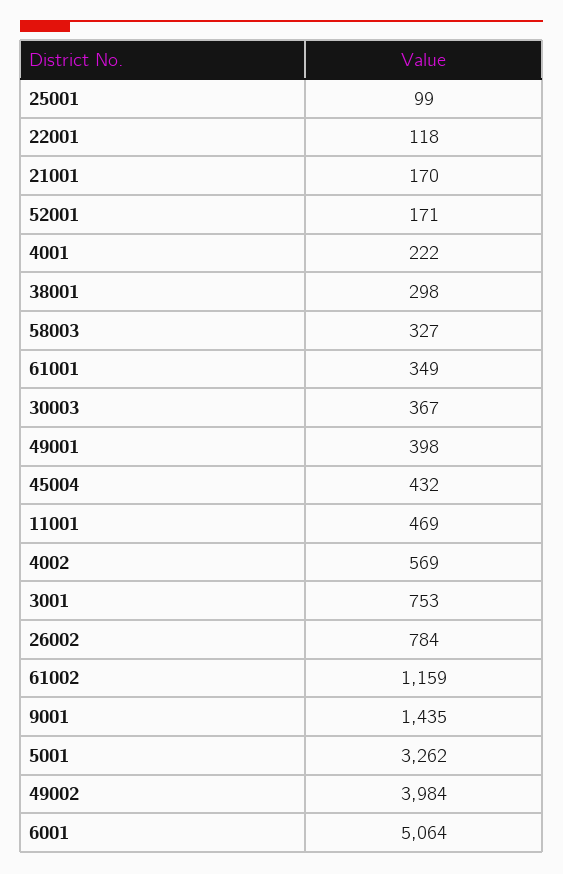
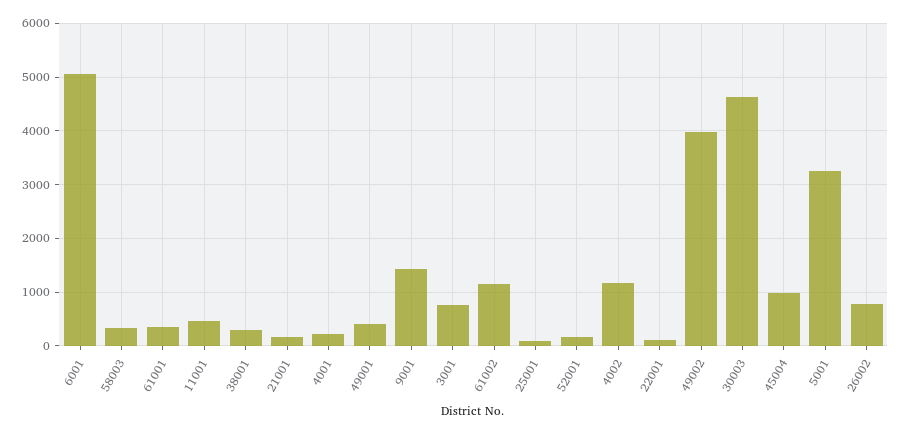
30003: 367 -> 4600
45004: 432 -> 1000
4002: 569 -> 1200

